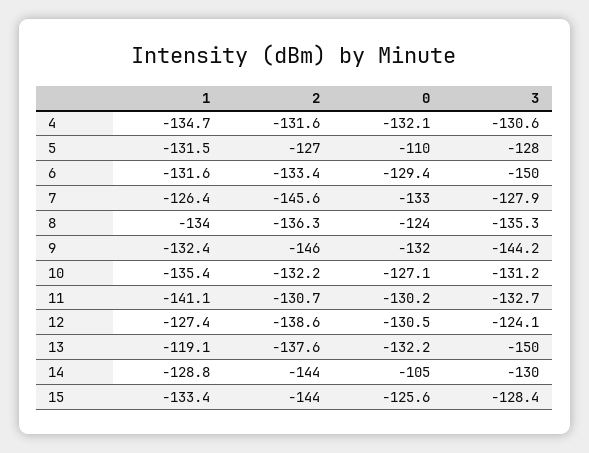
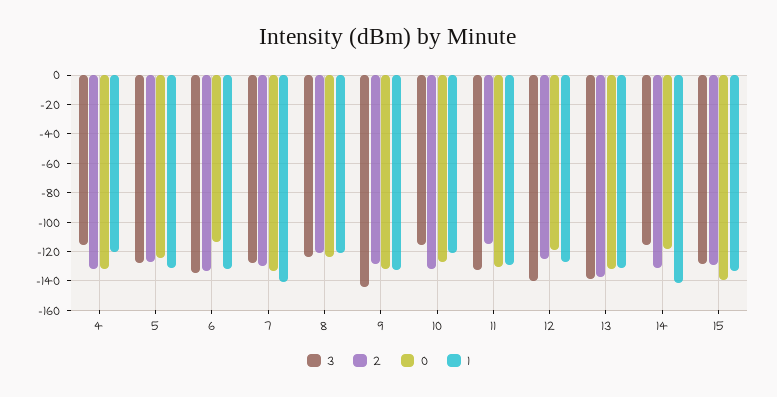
1, 4: -134.7 -> -120
3, 4: -130.6 -> -115
0, 5: -110 -> -125
0, 6: -129.4 -> -115
3, 6: -150 -> -135
1, 7: -126.4 -> -140
2, 7: -145.6 -> -130
1, 8: -134 -> -120
2, 8: -136.3 -> -120
3, 8: -135.3 -> -125
2, 9: -146 -> -130
1, 10: -135.4 -> -120
3, 10: -131.2 -> -115
1, 11: -141.1 -> -130
2, 11: -130.7 -> -115
2, 12: -138.6 -> -125
0, 12: -130.5 -> -120
3, 12: -124.1 -> -140
1, 13: -119.1 -> -130
3, 13: -150 -> -140
1, 14: -128.8 -> -140
2, 14: -144 -> -130
0, 14: -105 -> -120
3, 14: -130 -> -115
2, 15: -144 -> -130
0, 15: -125.6 -> -140

